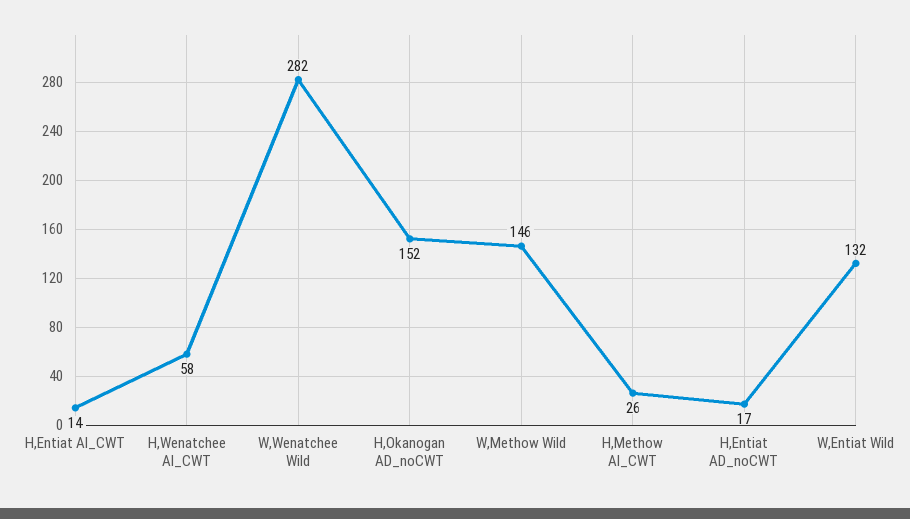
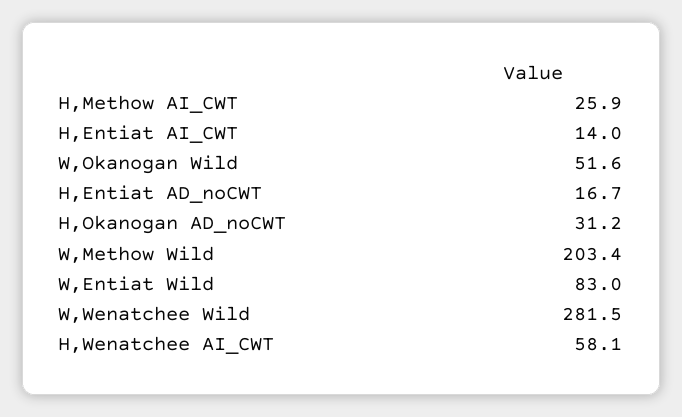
H,Okanogan AD_noCWT: 152 -> 31.2
W,Methow Wild: 146 -> 203.4
W,Entiat Wild: 132 -> 83
W,Okanogan Wild: none -> 51.6

